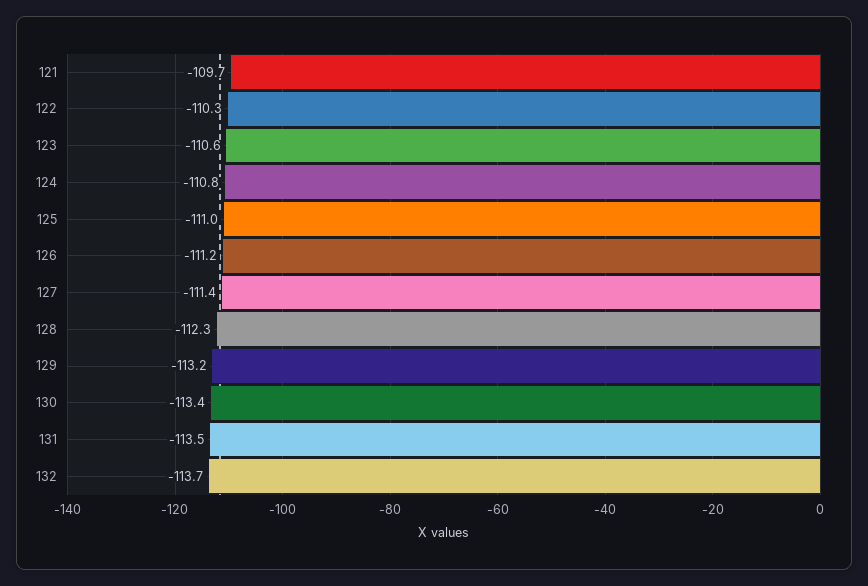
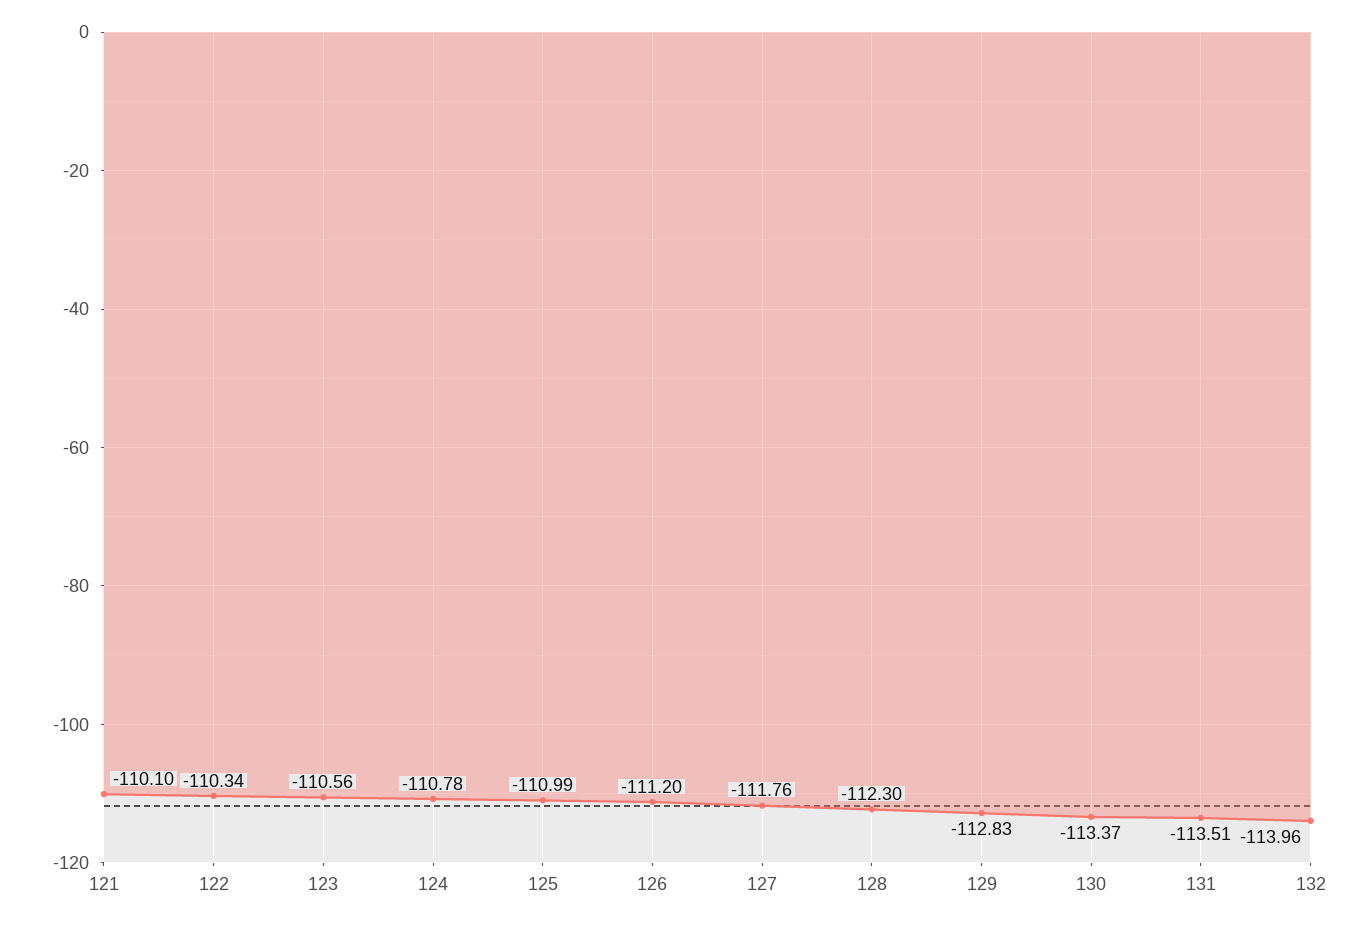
121: -109.7 -> -110.1
127: -111.4 -> -111.76
129: -113.2 -> -112.83
132: -113.7 -> -113.96

